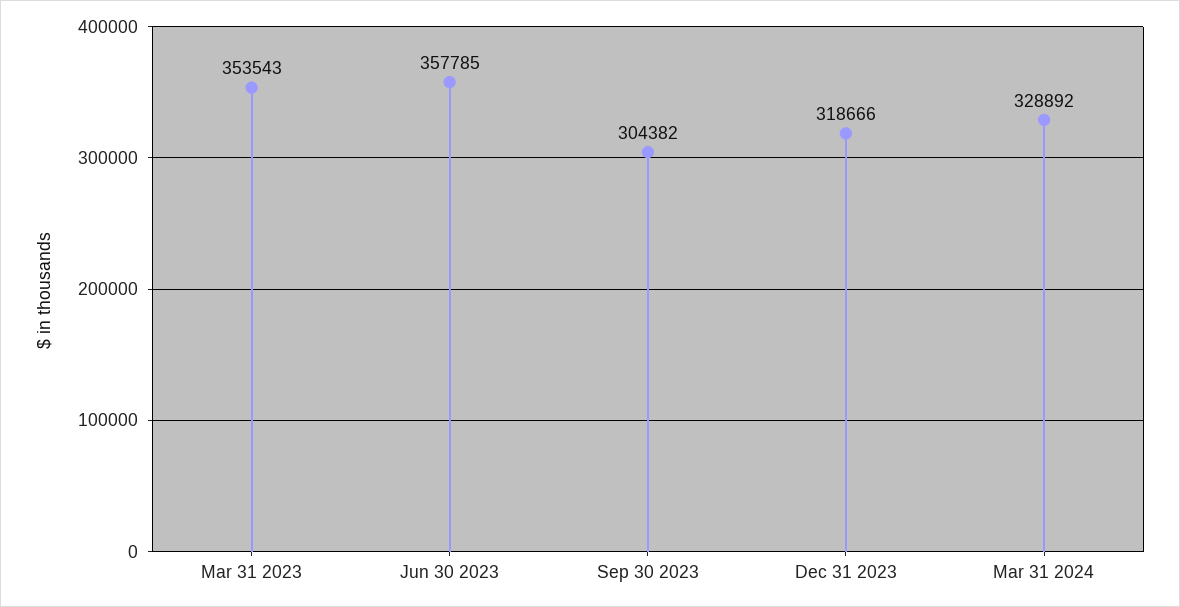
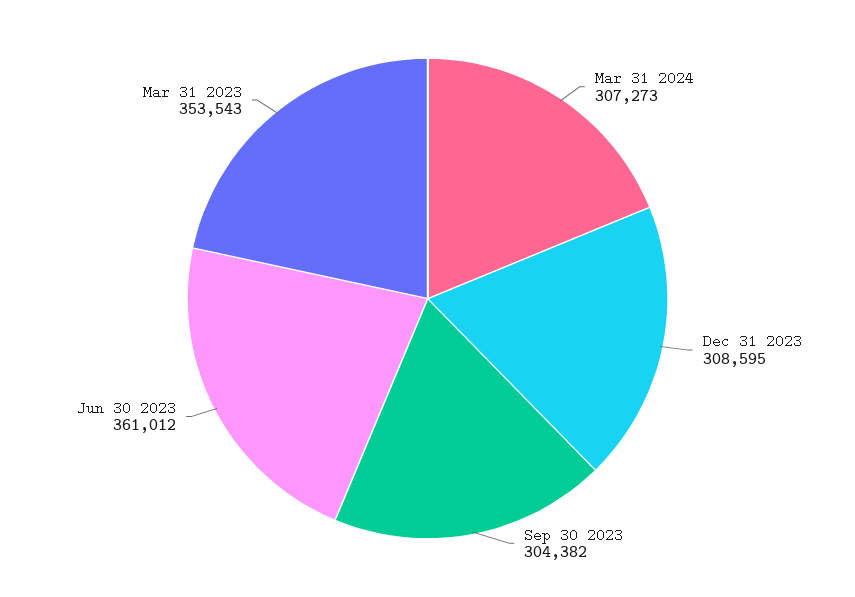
Jun 30 2023: 357785 -> 361012
Dec 31 2023: 318666 -> 308595
Mar 31 2024: 328892 -> 307273

